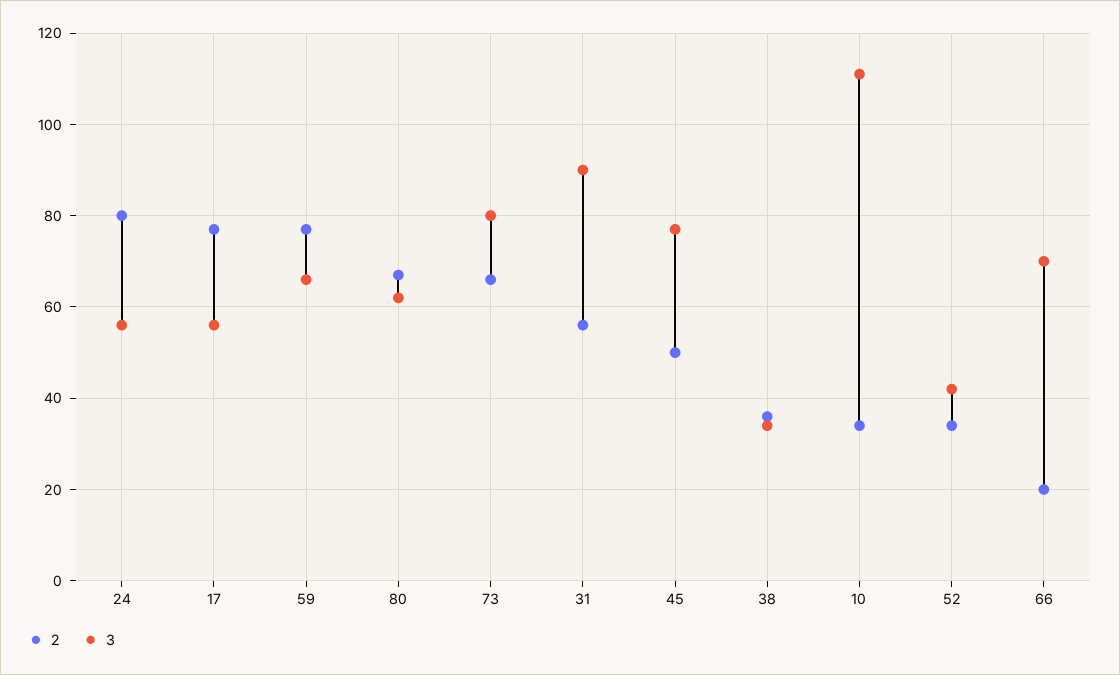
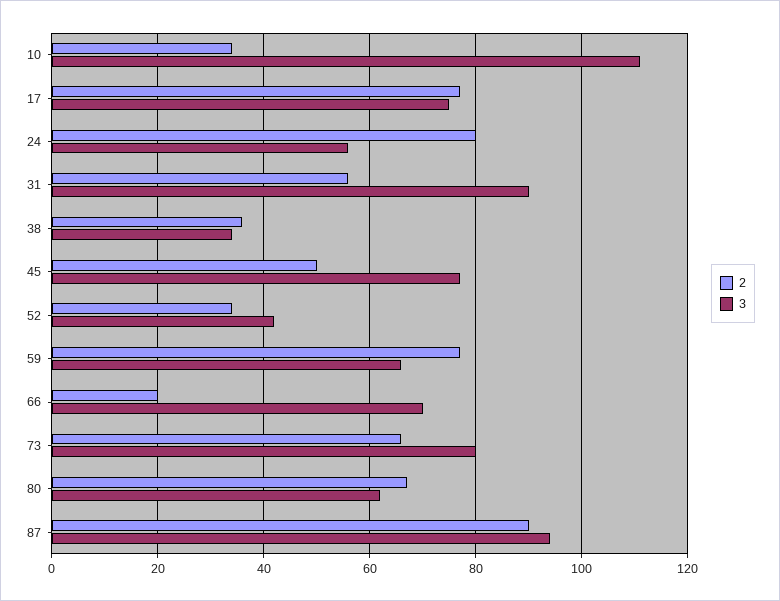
3, 17: 55 -> 75
2, 87: none -> 90
3, 87: none -> 95

